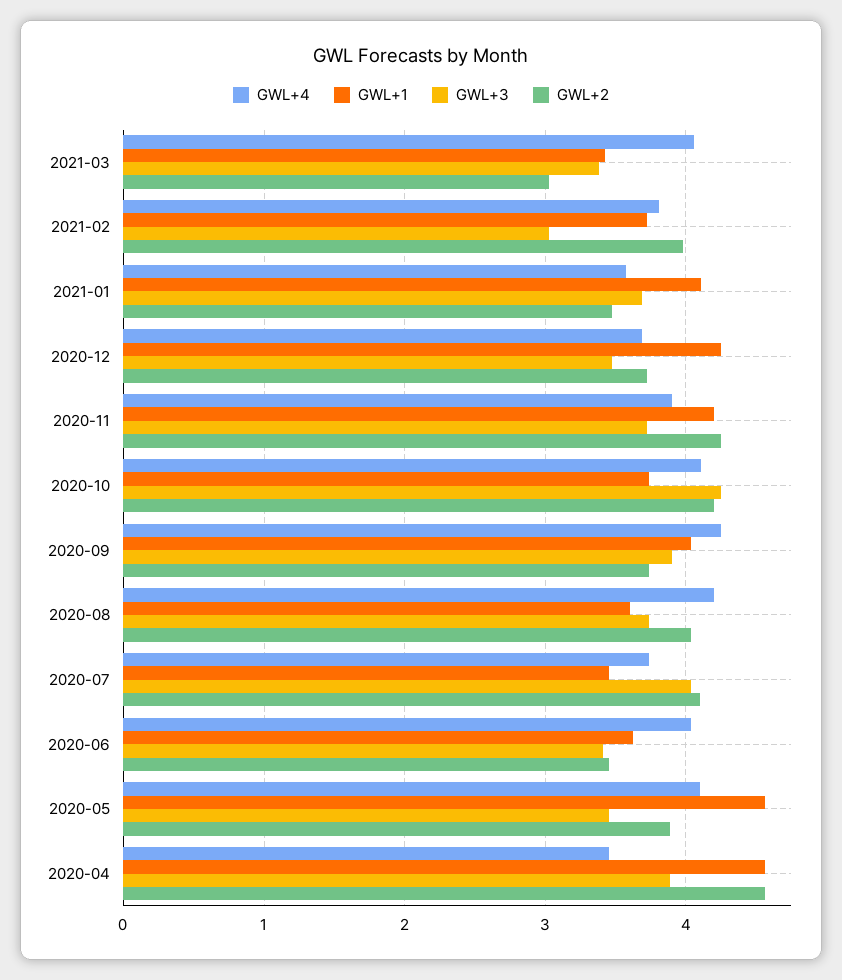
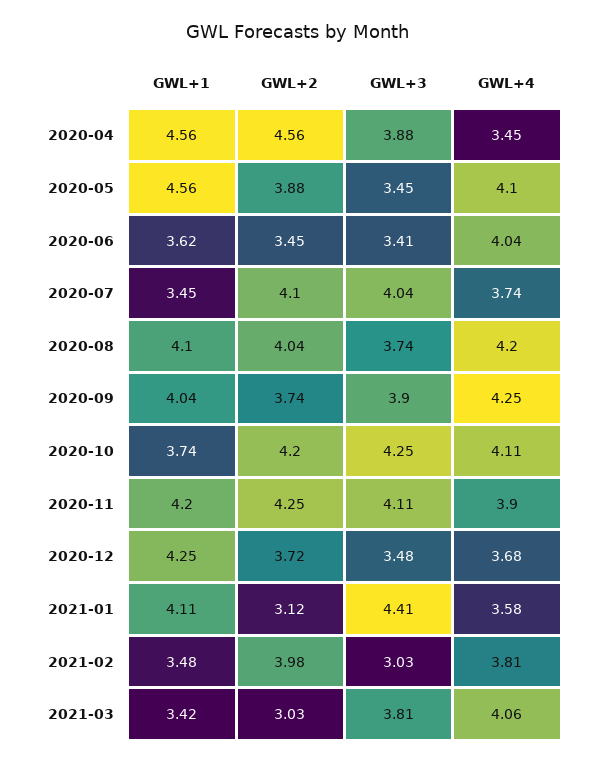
GWL+3, 2021-03: 3.4 -> 3.81
GWL+1, 2021-02: 3.7 -> 3.48
GWL+3, 2021-01: 3.7 -> 4.41
GWL+2, 2021-01: 3.5 -> 3.12
GWL+3, 2020-11: 3.7 -> 4.11
GWL+1, 2020-08: 3.6 -> 4.1

